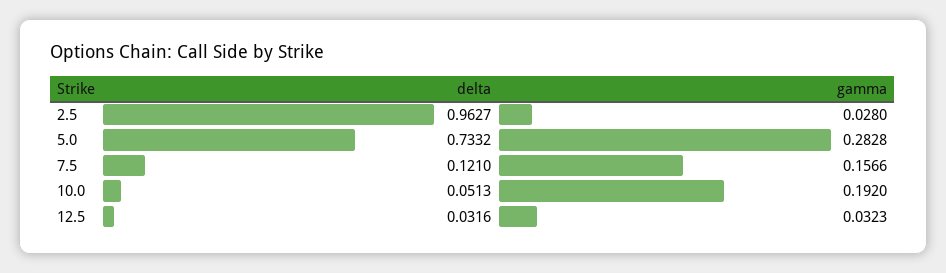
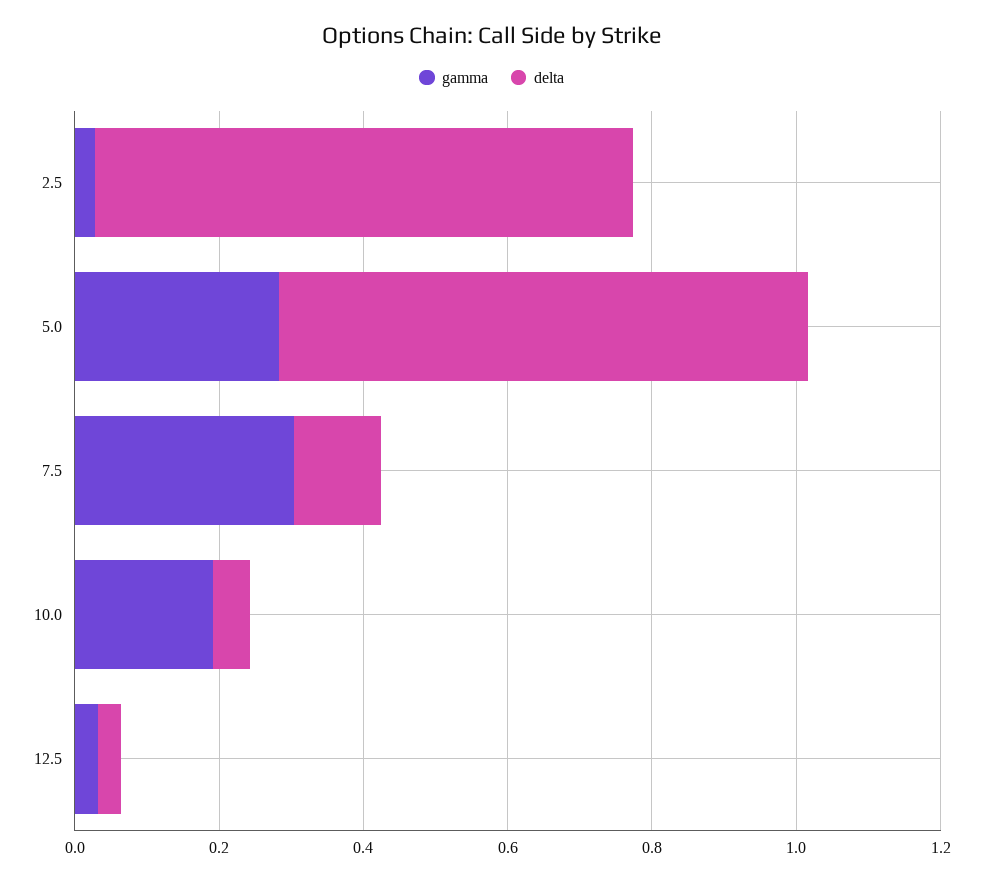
delta, 2.5: 0.9627 -> 0.75
gamma, 7.5: 0.1566 -> 0.3

